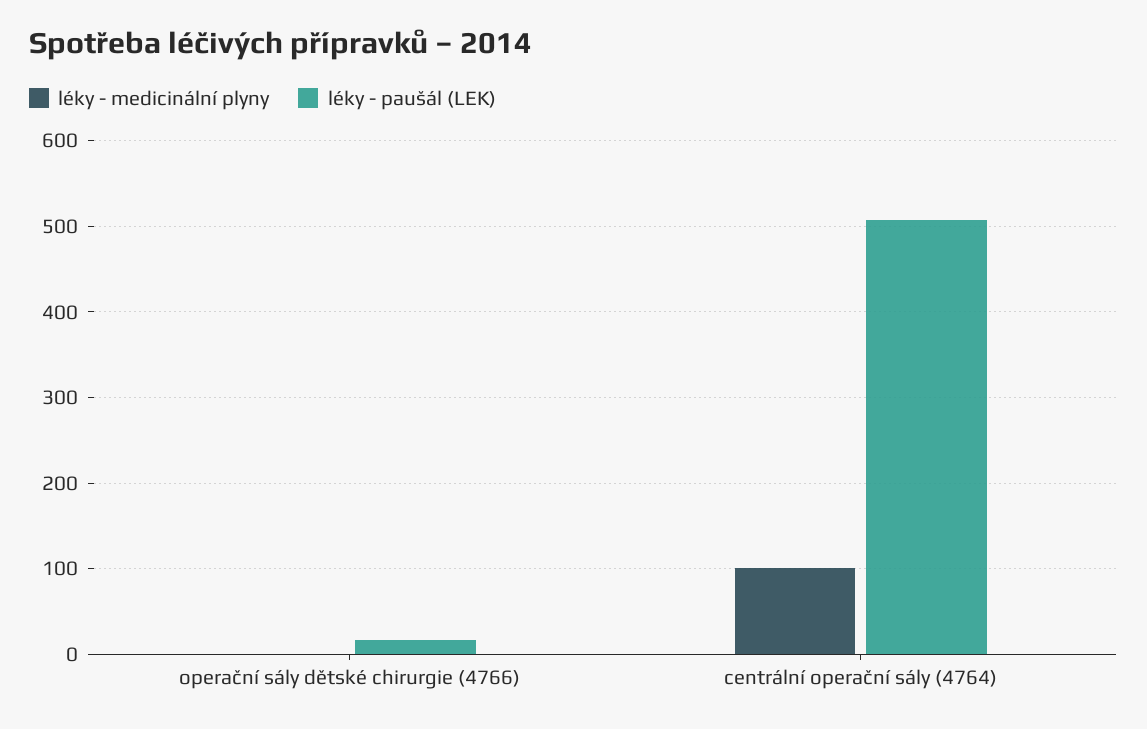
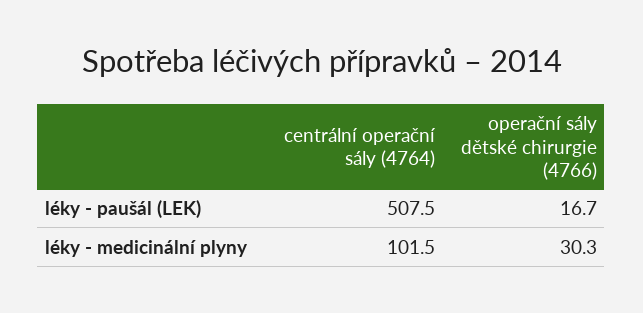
léky - medicinální plyny, operační sály dětské chirurgie (4766): 0 -> 30.3

